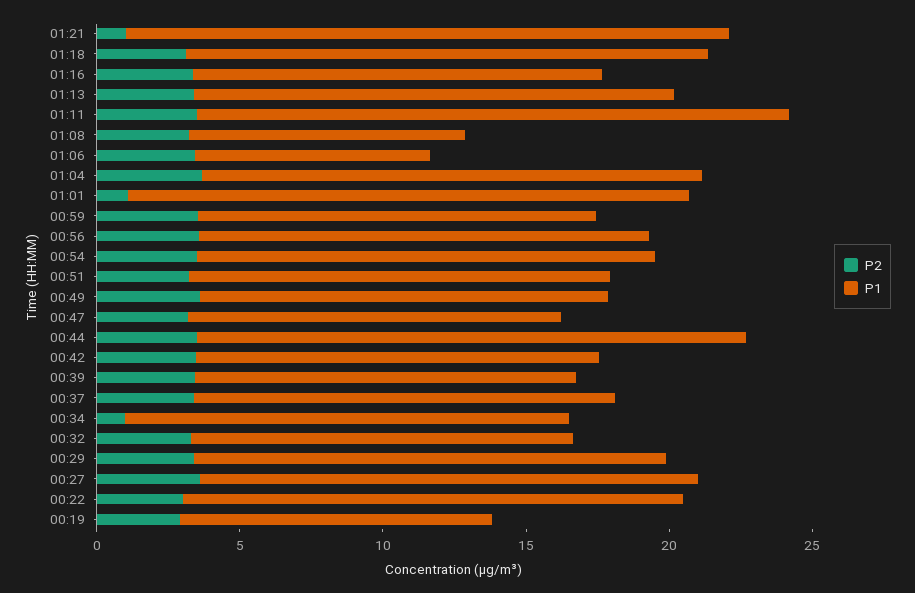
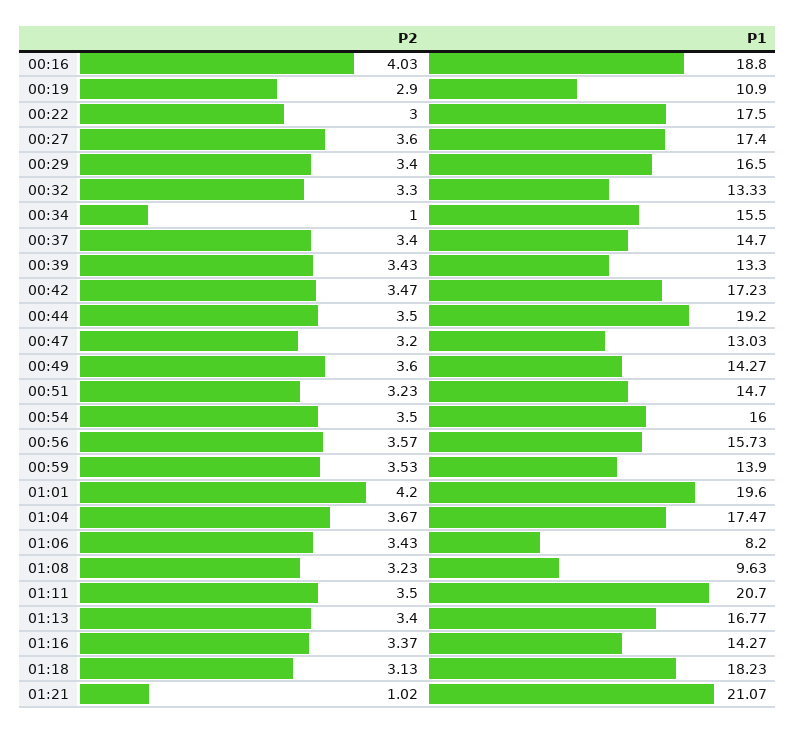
P2, 01:01: 1 -> 4.2
P1, 00:42: 14 -> 17.23
P2, 00:16: none -> 4.03
P1, 00:16: none -> 18.8

